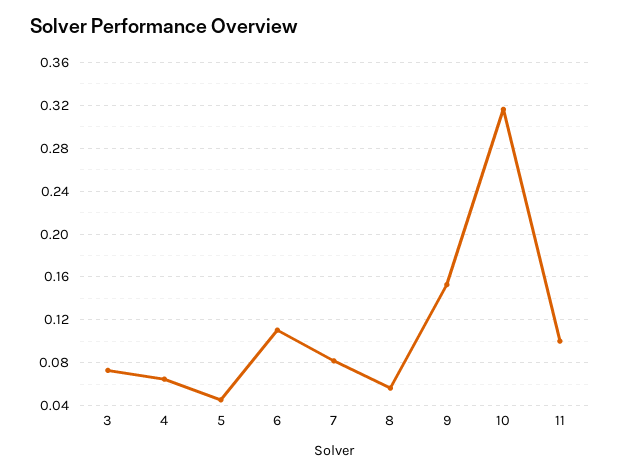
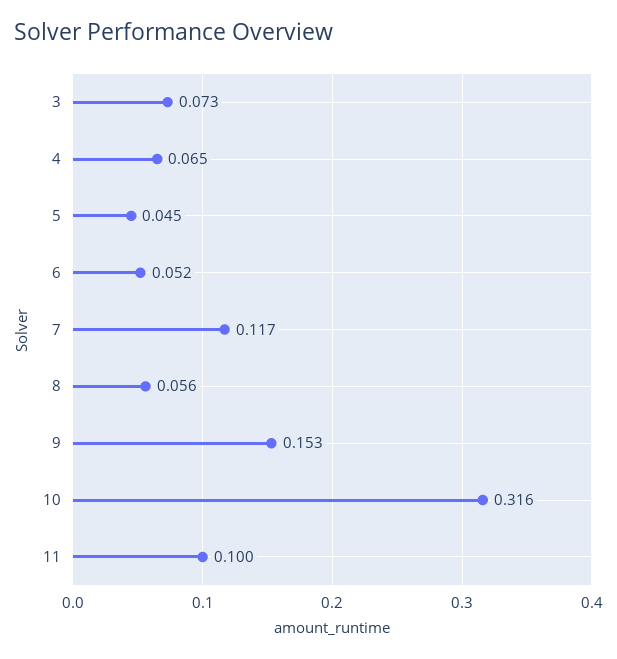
6: 0.11 -> 0.052
7: 0.08 -> 0.117

